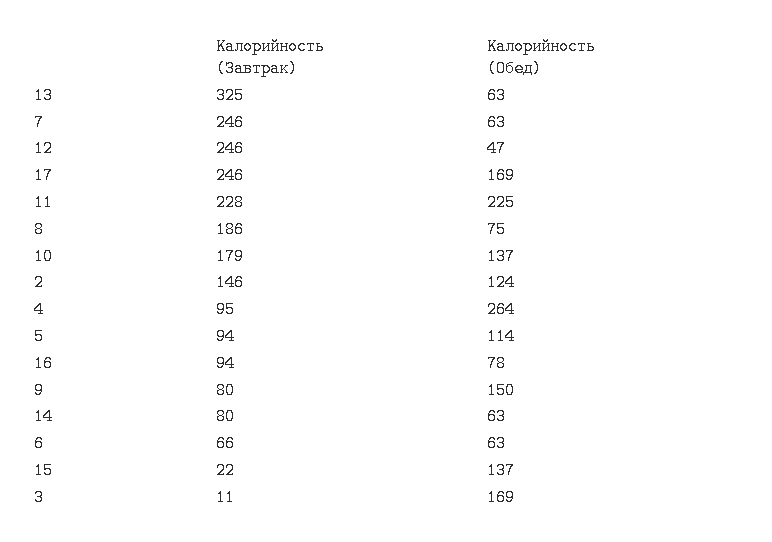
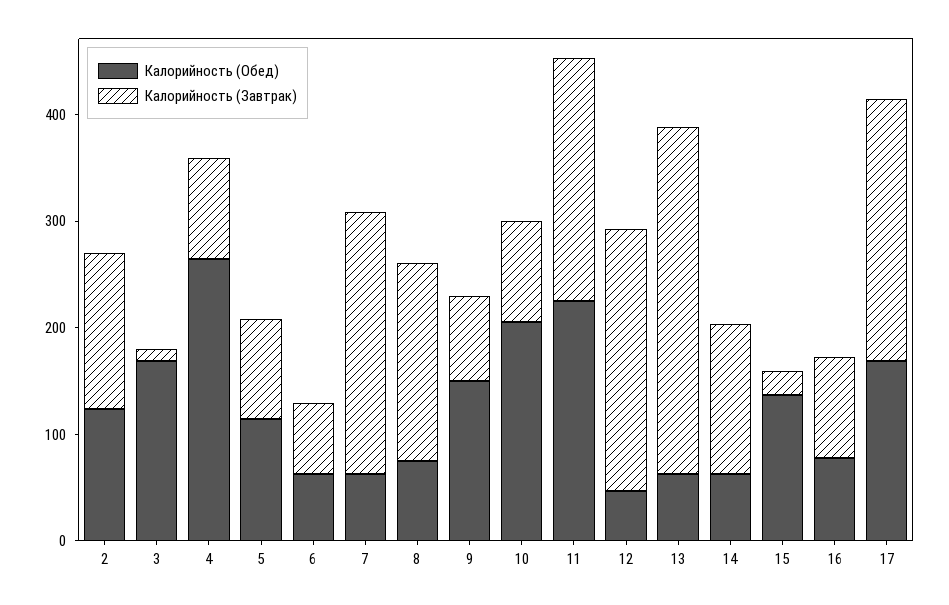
Калорийность (Завтрак), 10: 179 -> 100
Калорийность (Обед), 10: 137 -> 200
Калорийность (Завтрак), 14: 80 -> 140

